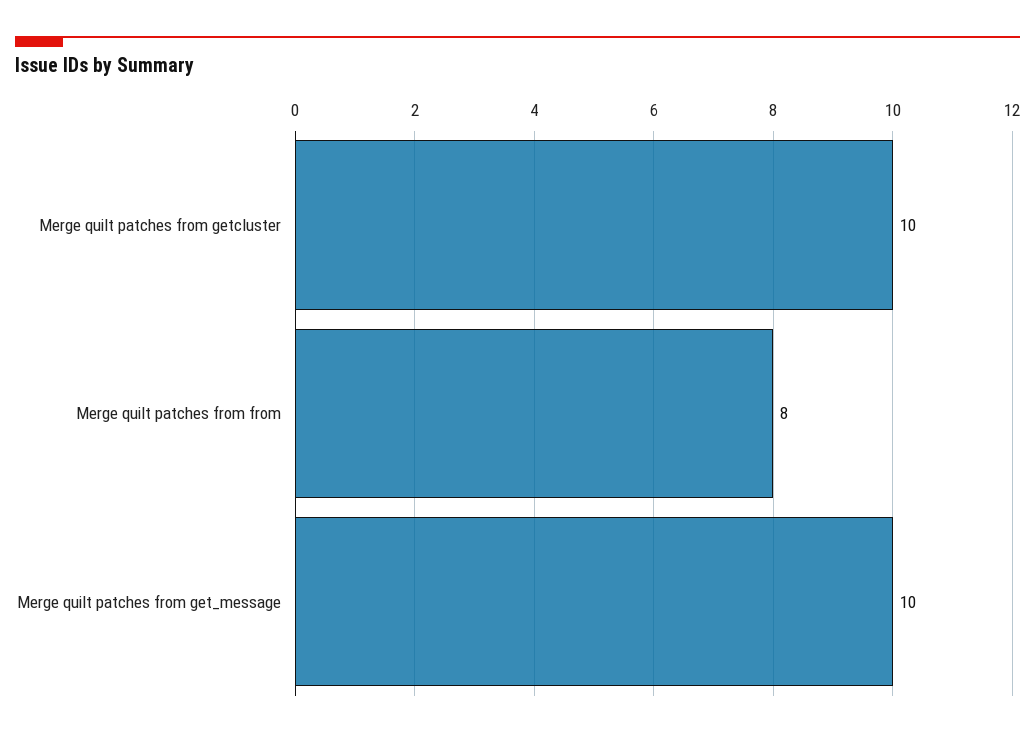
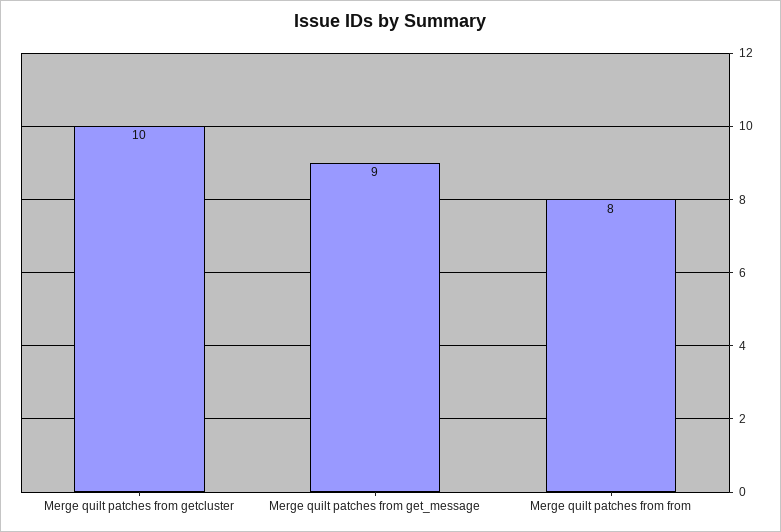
Merge quilt patches from get_message: 10 -> 9

